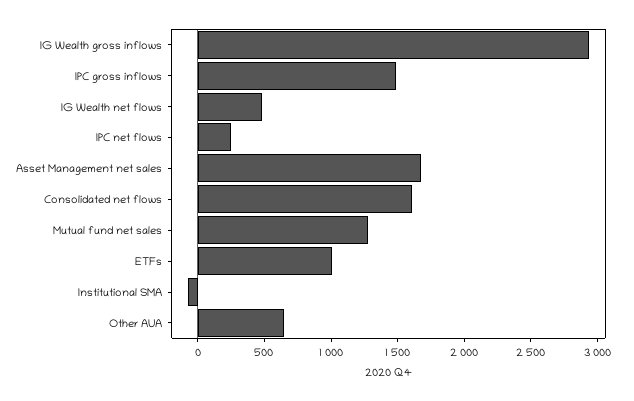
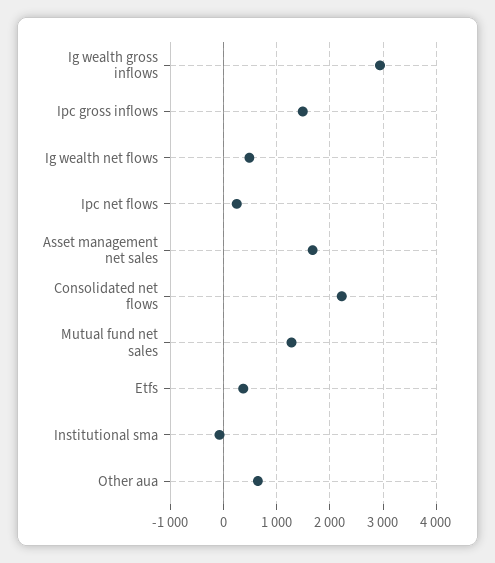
Consolidated net flows: 1600 -> 2200
ETFs: 1000 -> 400

